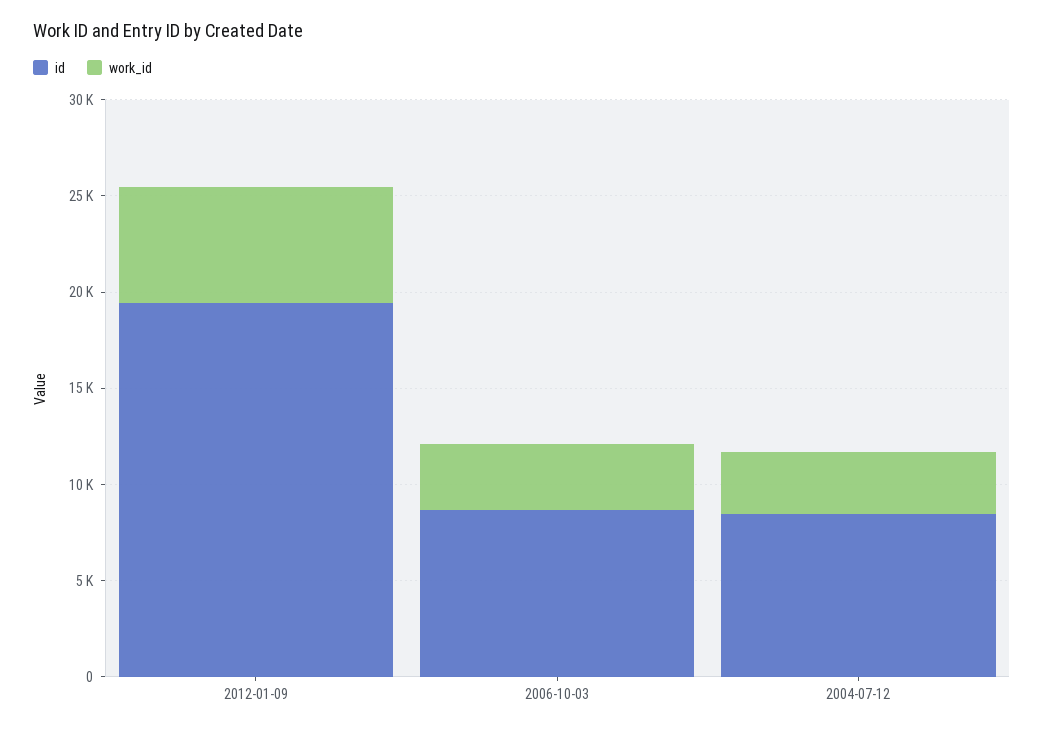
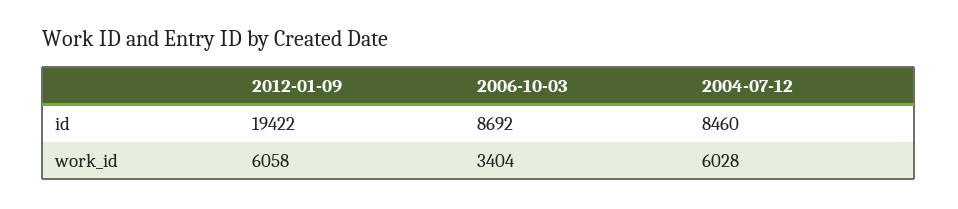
work_id, 2004-07-12: 3000 -> 6028

